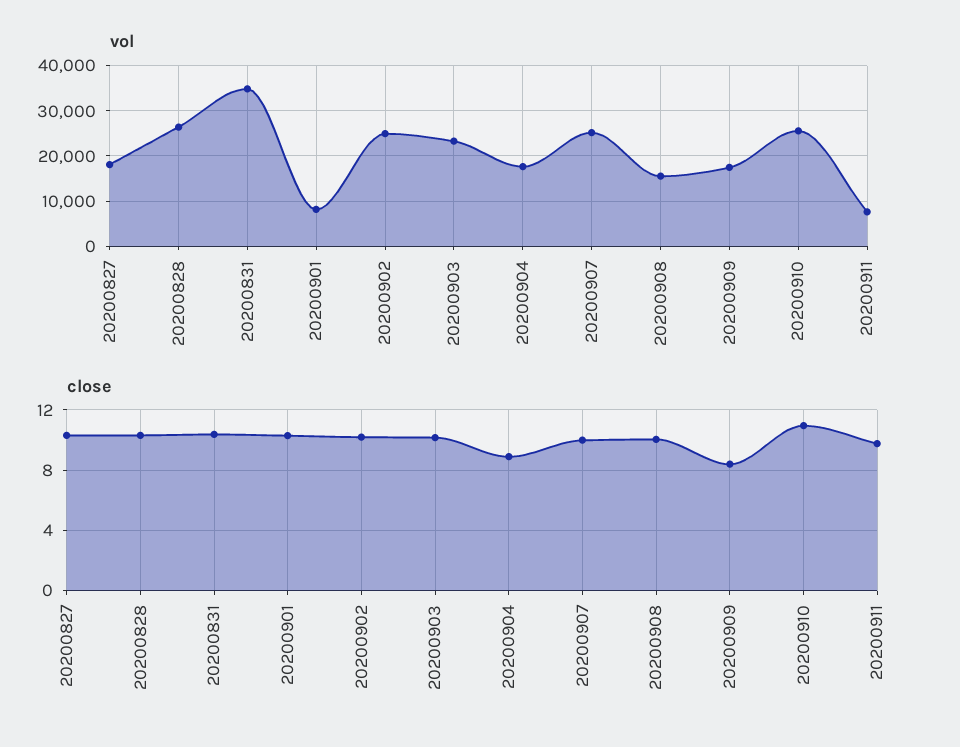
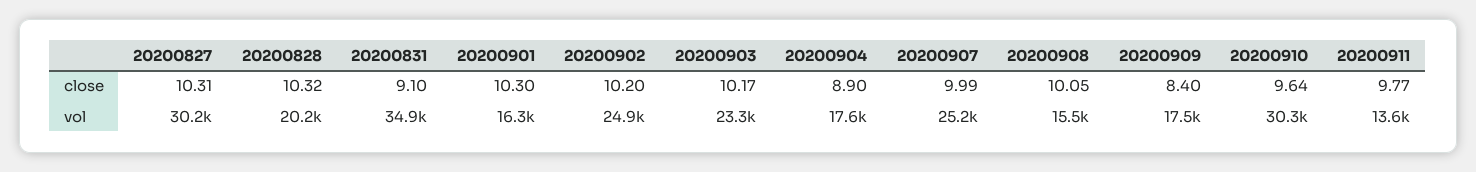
vol, 20200827: 18000 -> 30200
vol, 20200828: 26000 -> 20200
vol, 20200901: 8000 -> 16300
vol, 20200910: 26000 -> 30300
vol, 20200911: 8000 -> 13600
close, 20200831: 10.5 -> 9.1
close, 20200910: 11 -> 9.64

